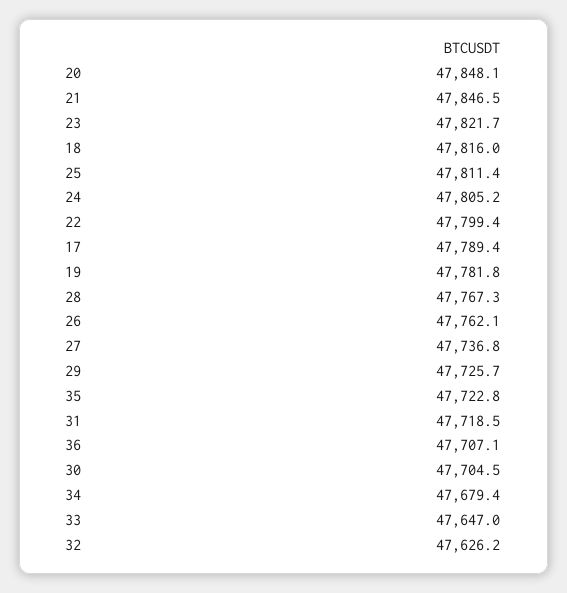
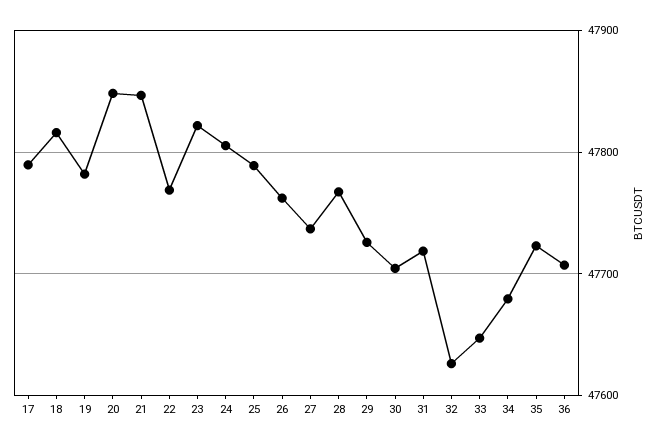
25: 47811.4 -> 47790
22: 47799.4 -> 47770

